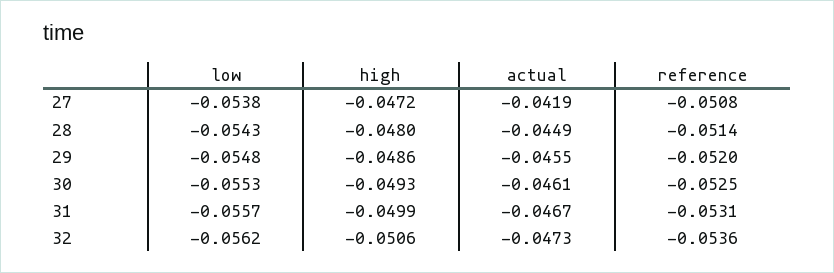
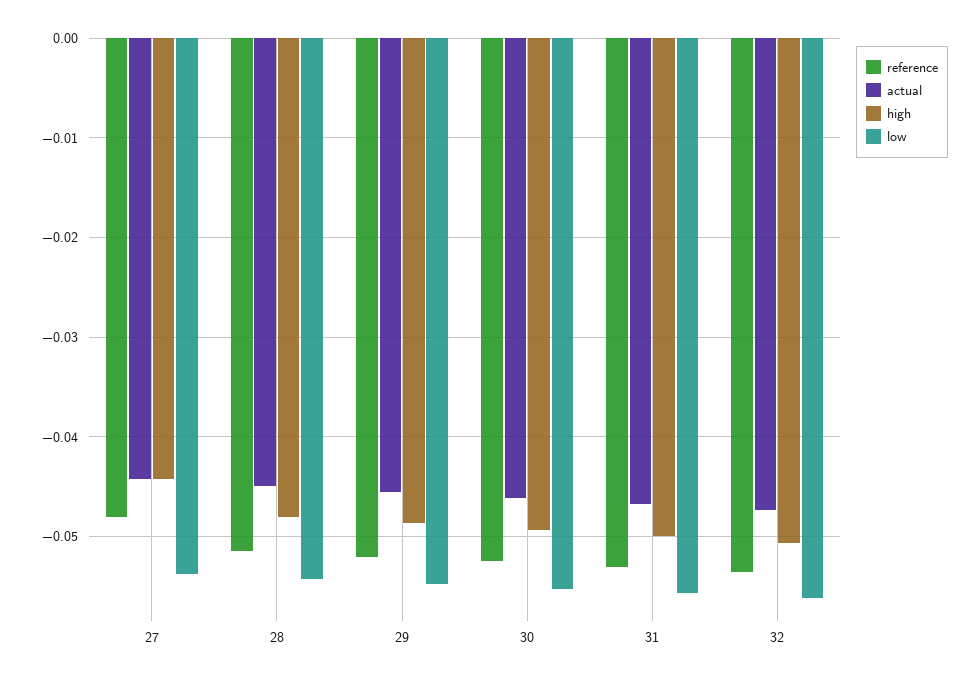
high, 27: -0.0472 -> -0.044
actual, 27: -0.0419 -> -0.044
reference, 27: -0.0508 -> -0.048

